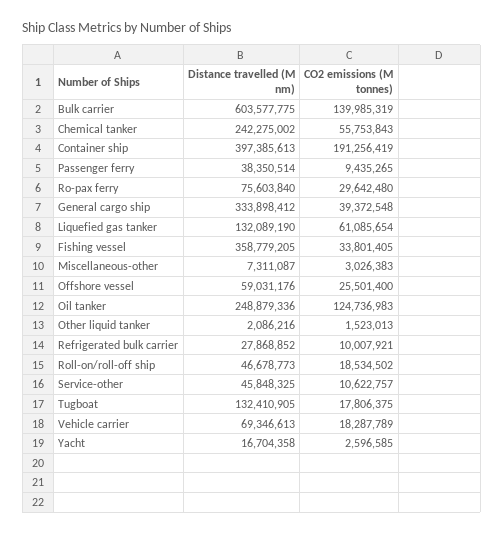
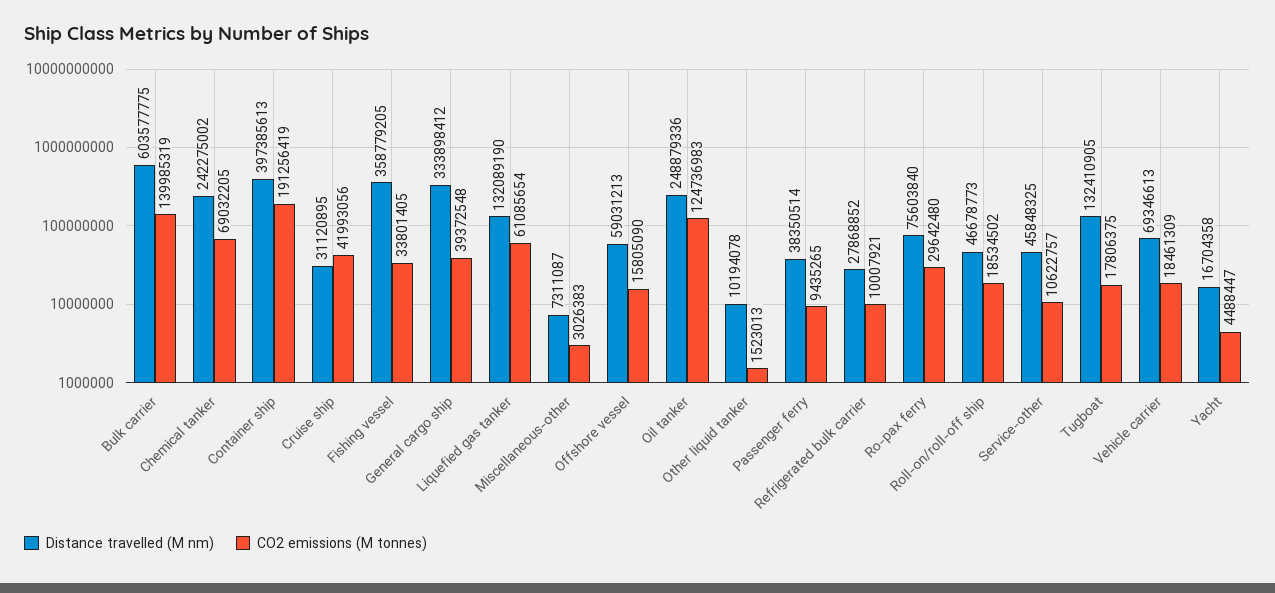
CO2 emissions (M tonnes), Chemical tanker: 55753843 -> 69032205
Distance travelled (M nm), Offshore vessel: 59031176 -> 59031213
CO2 emissions (M tonnes), Offshore vessel: 25501400 -> 15805090
Distance travelled (M nm), Other liquid tanker: 2086216 -> 10194078
CO2 emissions (M tonnes), Vehicle carrier: 18287789 -> 18461309
CO2 emissions (M tonnes), Yacht: 2596585 -> 4488447
Distance travelled (M nm), Cruise ship: none -> 31120895
CO2 emissions (M tonnes), Cruise ship: none -> 41993056

